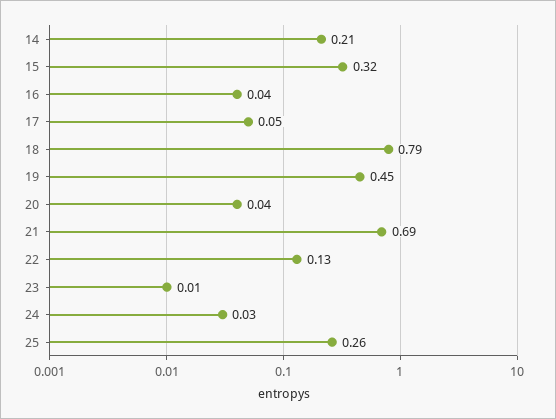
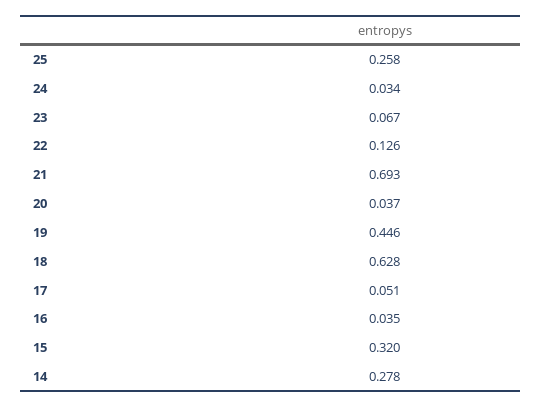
14: 0.21 -> 0.278
18: 0.79 -> 0.628
23: 0.01 -> 0.067

